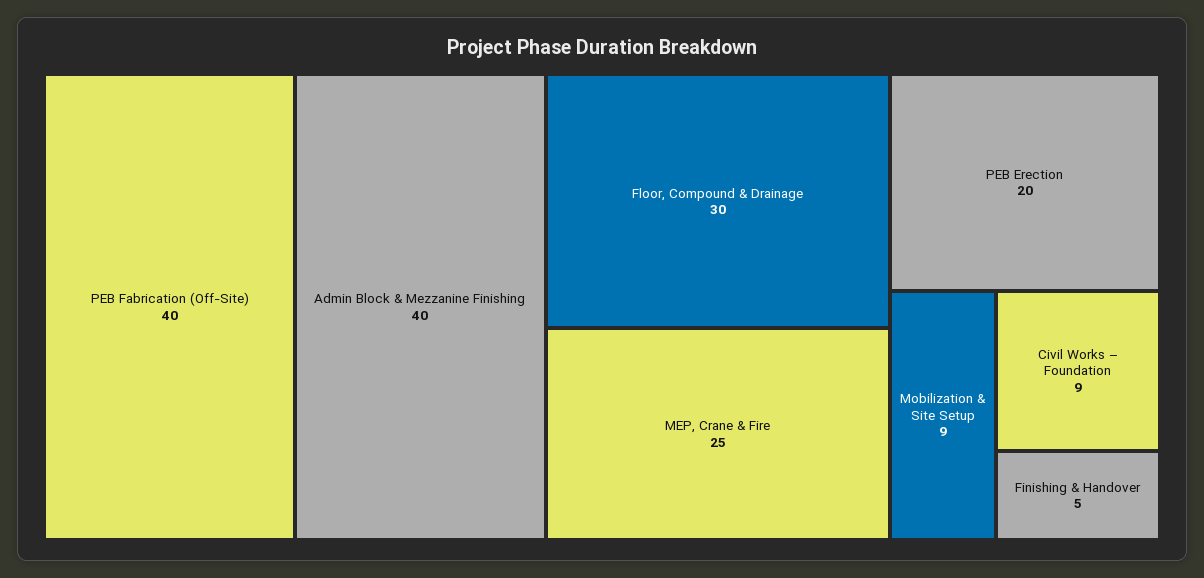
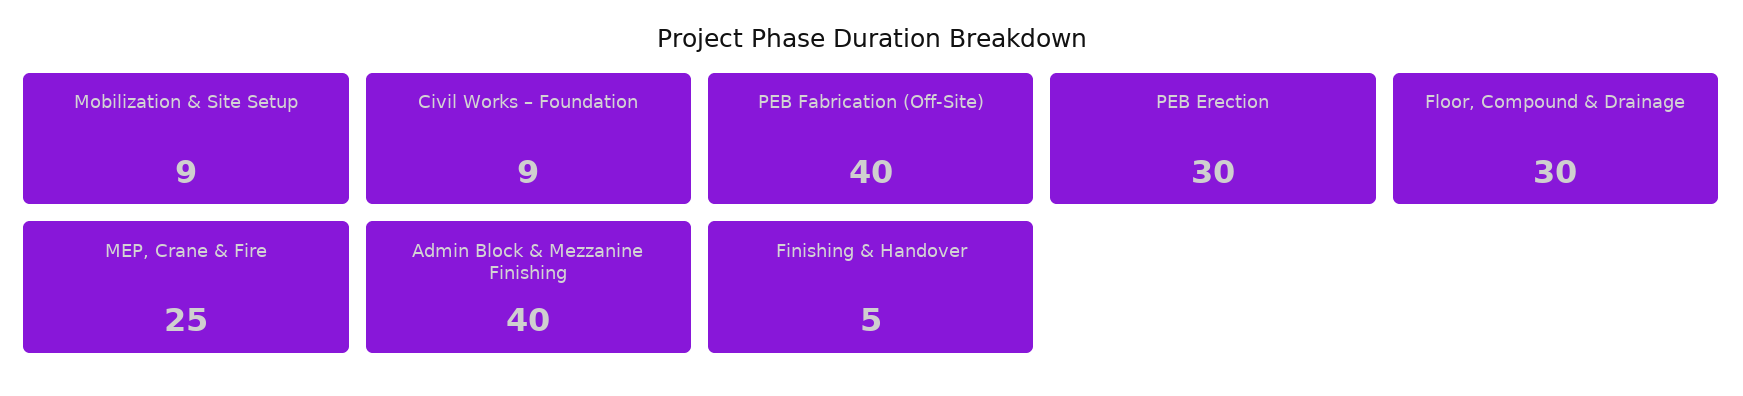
PEB Erection: 20 -> 30

